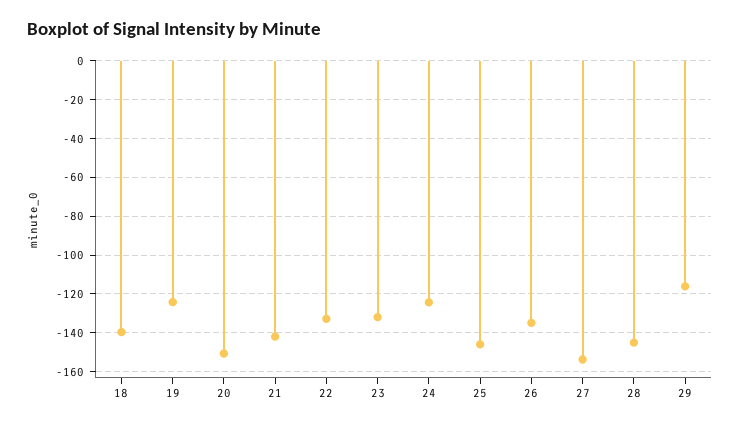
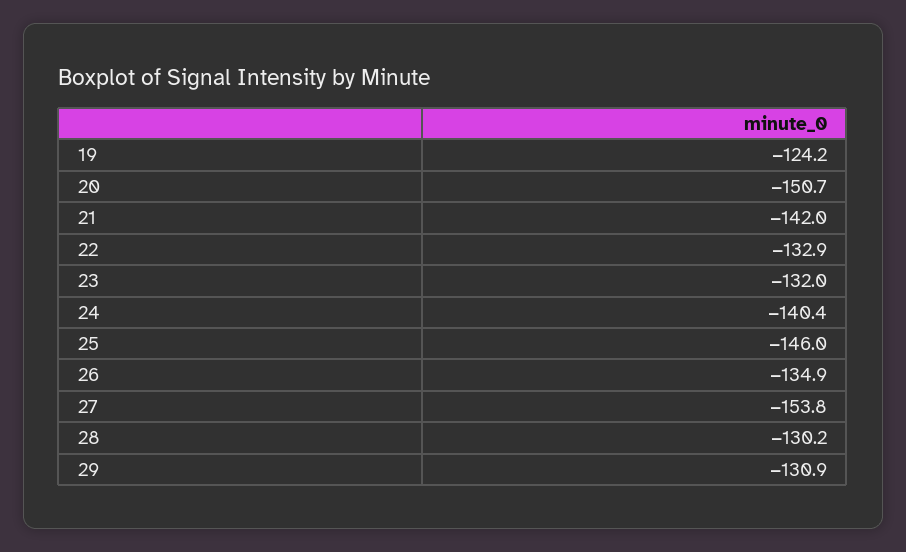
18: -140 -> none
24: -125 -> -140.4
28: -145 -> -130.2
29: -115 -> -130.9

